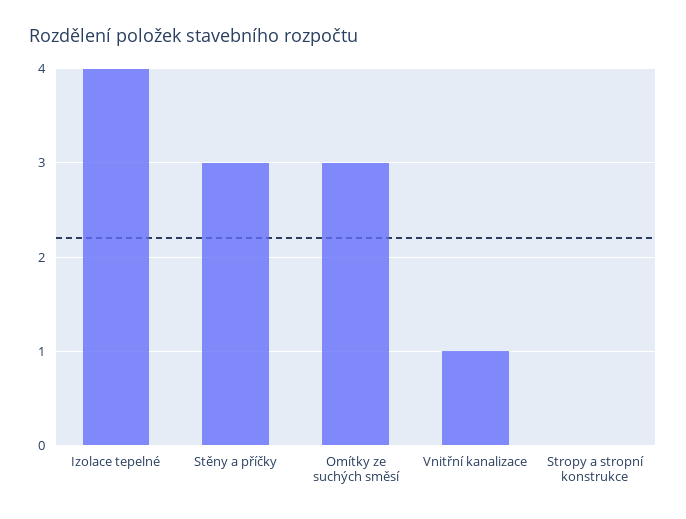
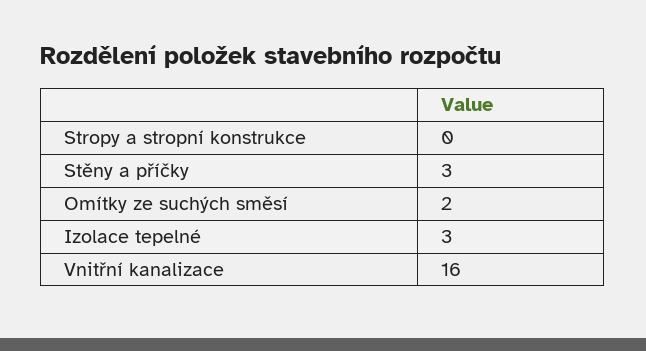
Izolace tepelné: 4 -> 3
Omítky ze suchých směsí: 3 -> 2
Vnitřní kanalizace: 1 -> 16

